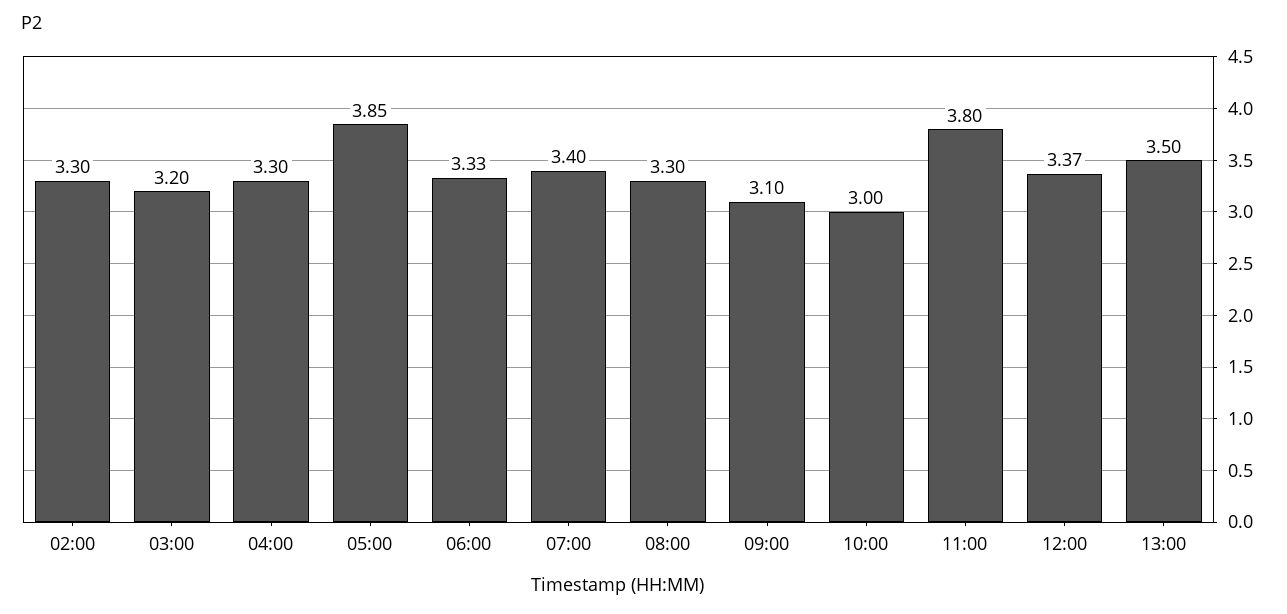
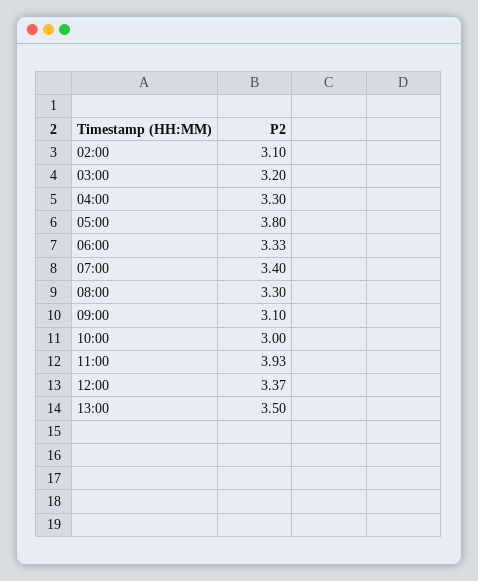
02:00: 3.3 -> 3.1
05:00: 3.85 -> 3.8
11:00: 3.8 -> 3.93

